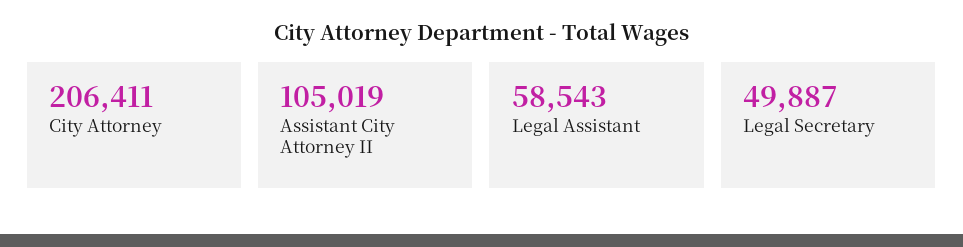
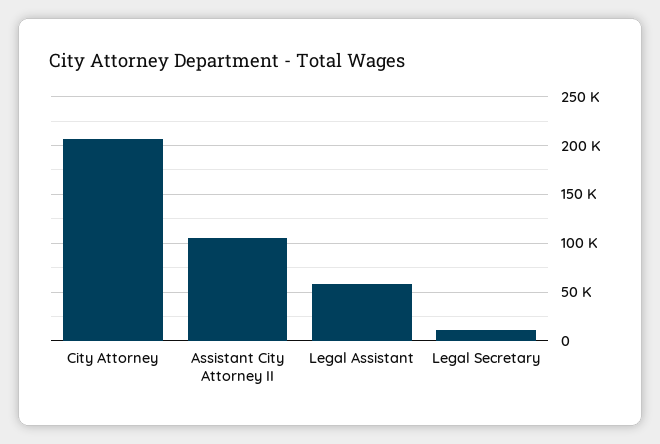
Legal Secretary: 49887 -> 10000

